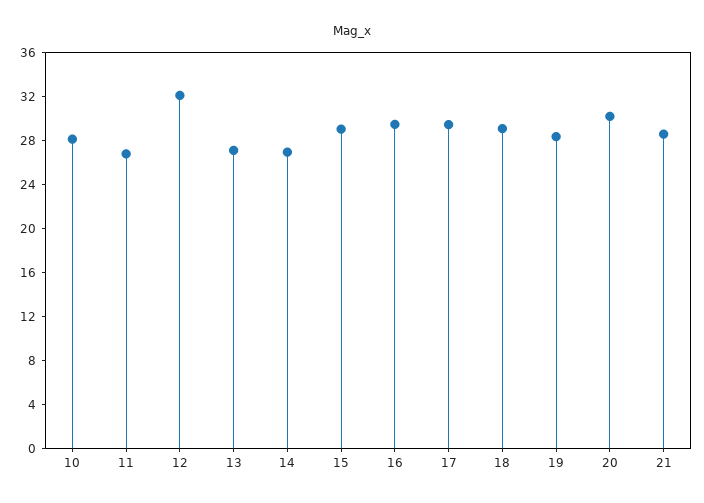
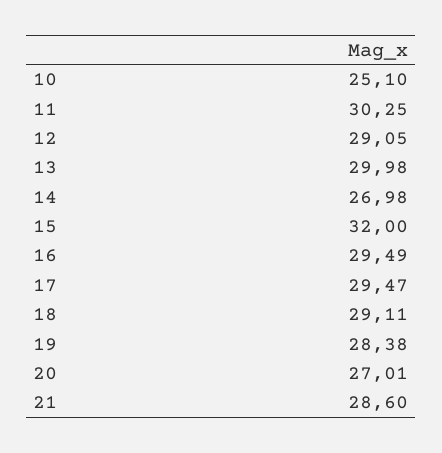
10: 28 -> 25.1
11: 27 -> 30.25
12: 32 -> 29.05
13: 27 -> 29.98
15: 29 -> 32
20: 30 -> 27.01

